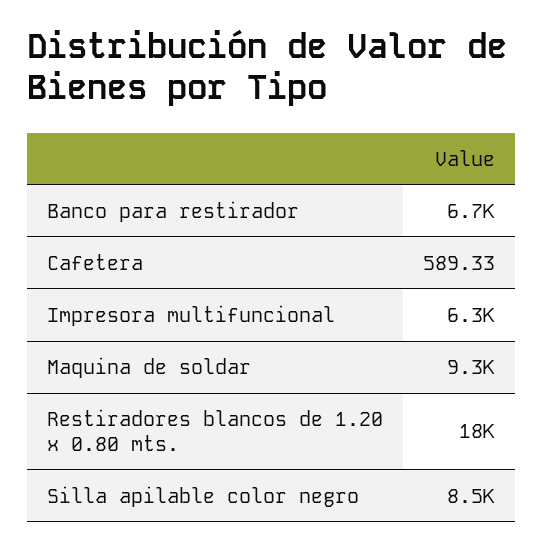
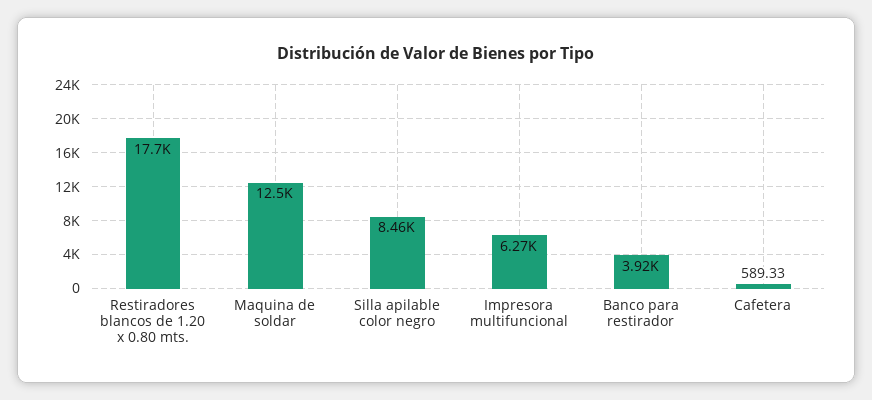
Banco para restirador: 6700 -> 3920
Maquina de soldar: 9300 -> 12500

